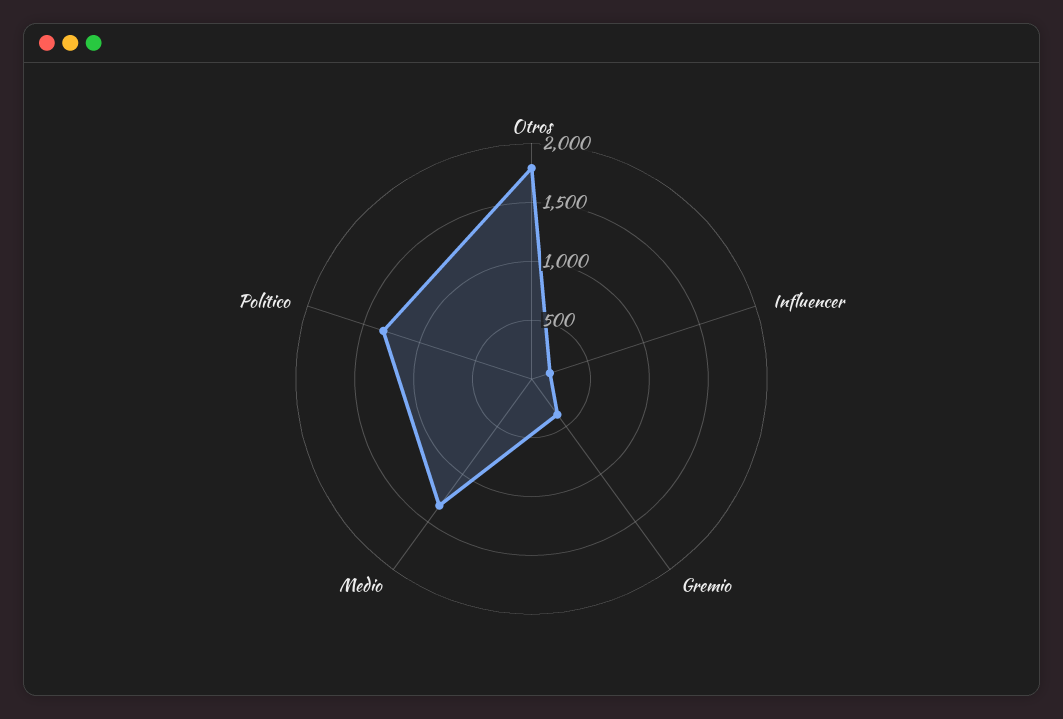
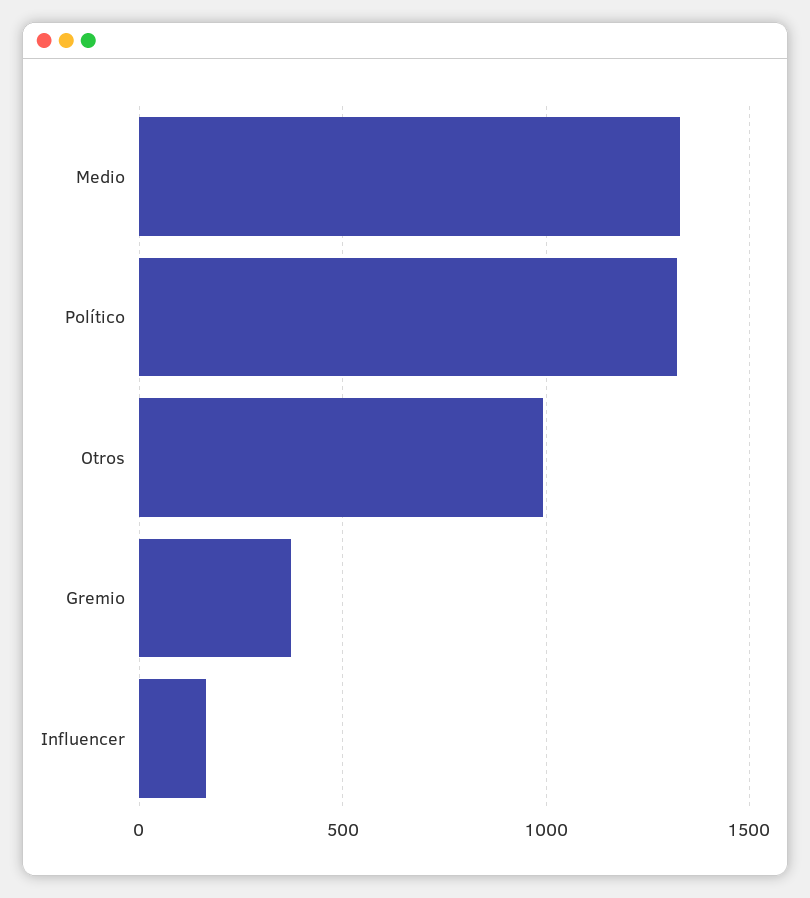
Otros: 1800 -> 1000

